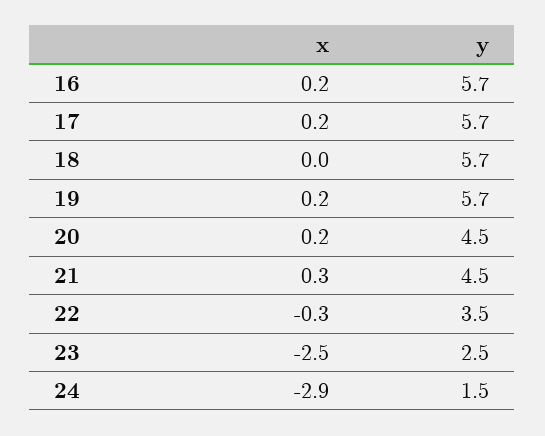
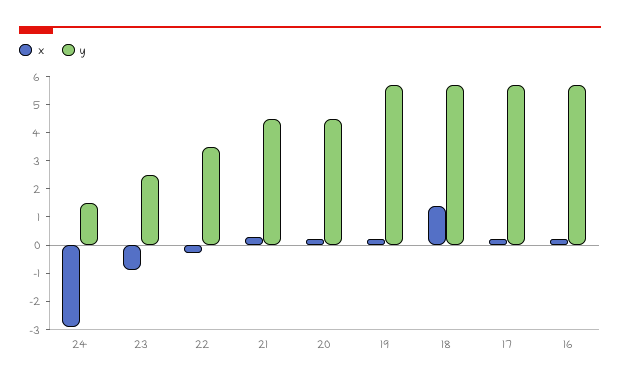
x, 18: 0 -> 1.5
x, 23: -2.5 -> -1

